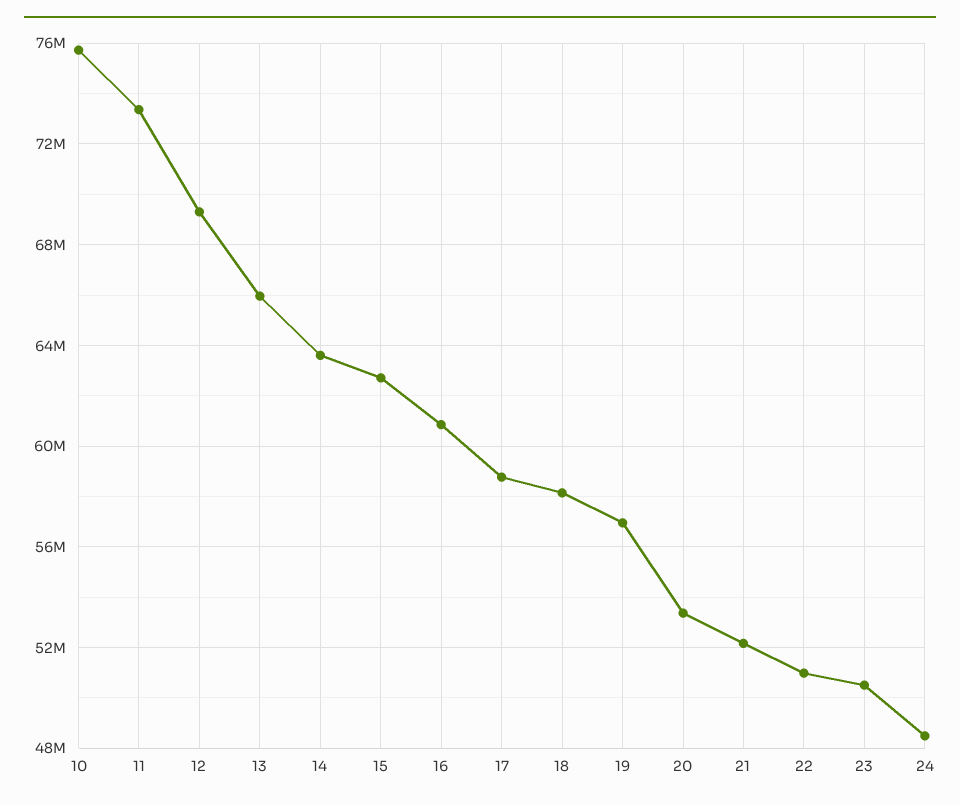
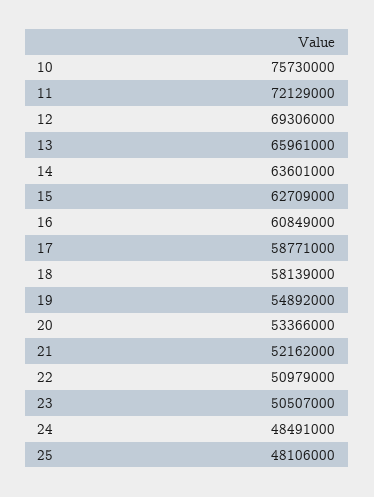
11: 73500000 -> 72129000
19: 57000000 -> 54892000
25: none -> 48106000

